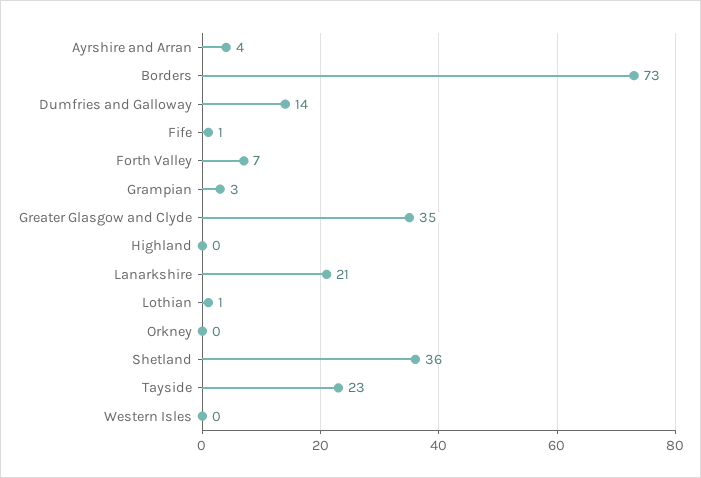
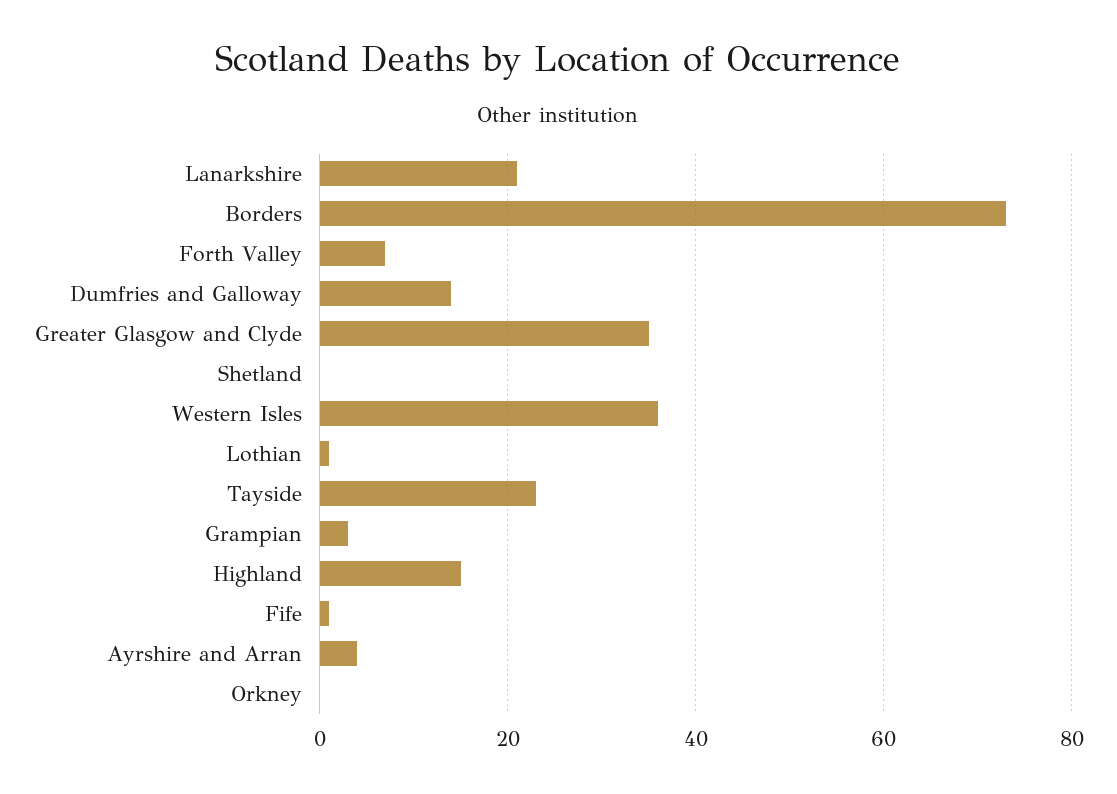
Highland: 0 -> 15
Shetland: 36 -> 0
Western Isles: 0 -> 35

